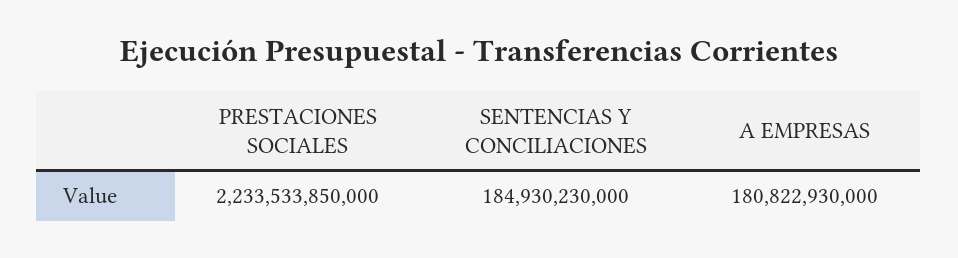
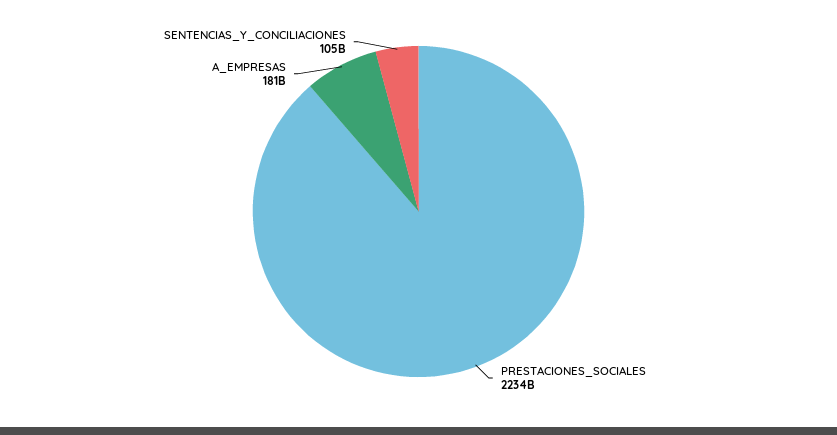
SENTENCIAS Y CONCILIACIONES: 184930230000 -> 105000000000

